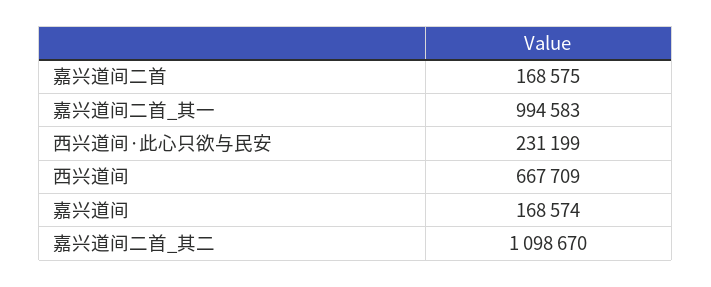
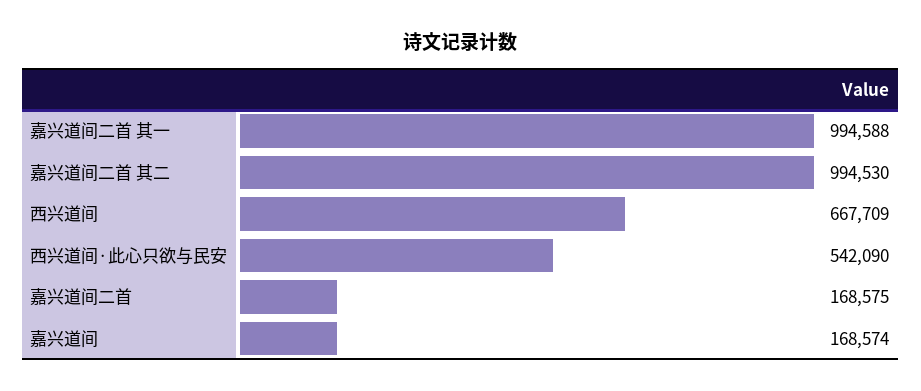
嘉兴道间二首_其一: 994583 -> 994588
西兴道间·此心只欲与民安: 231199 -> 542090
嘉兴道间二首_其二: 1098670 -> 994530

